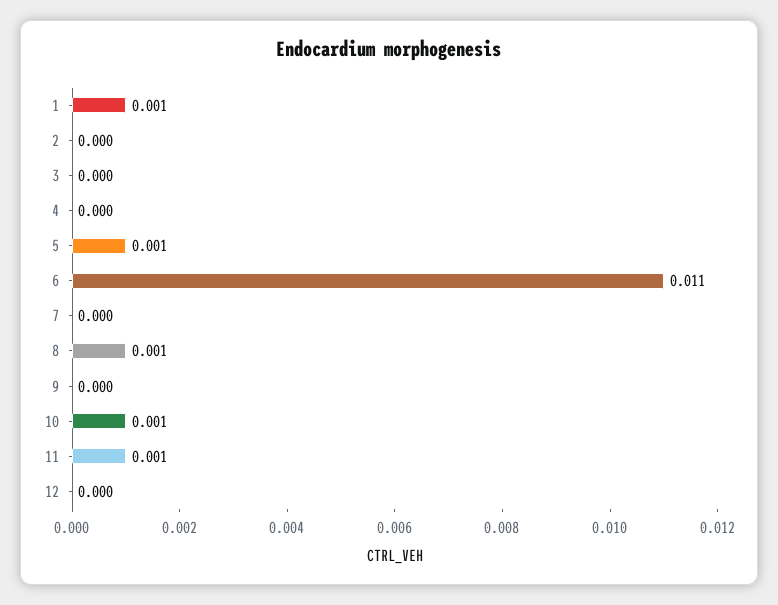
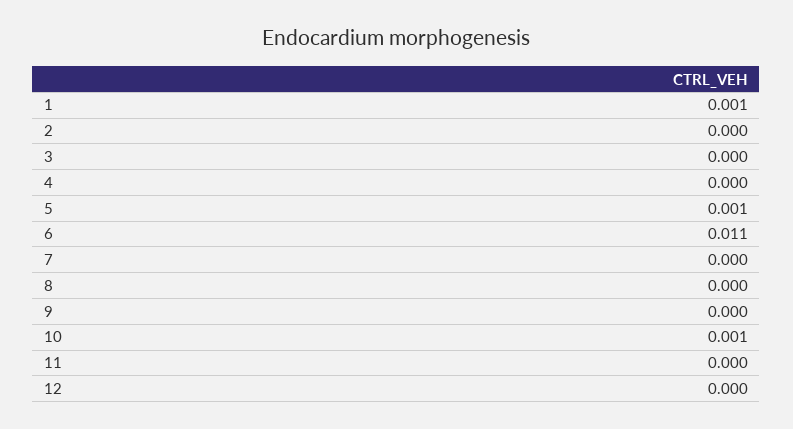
8: 0.001 -> 0
11: 0.001 -> 0

